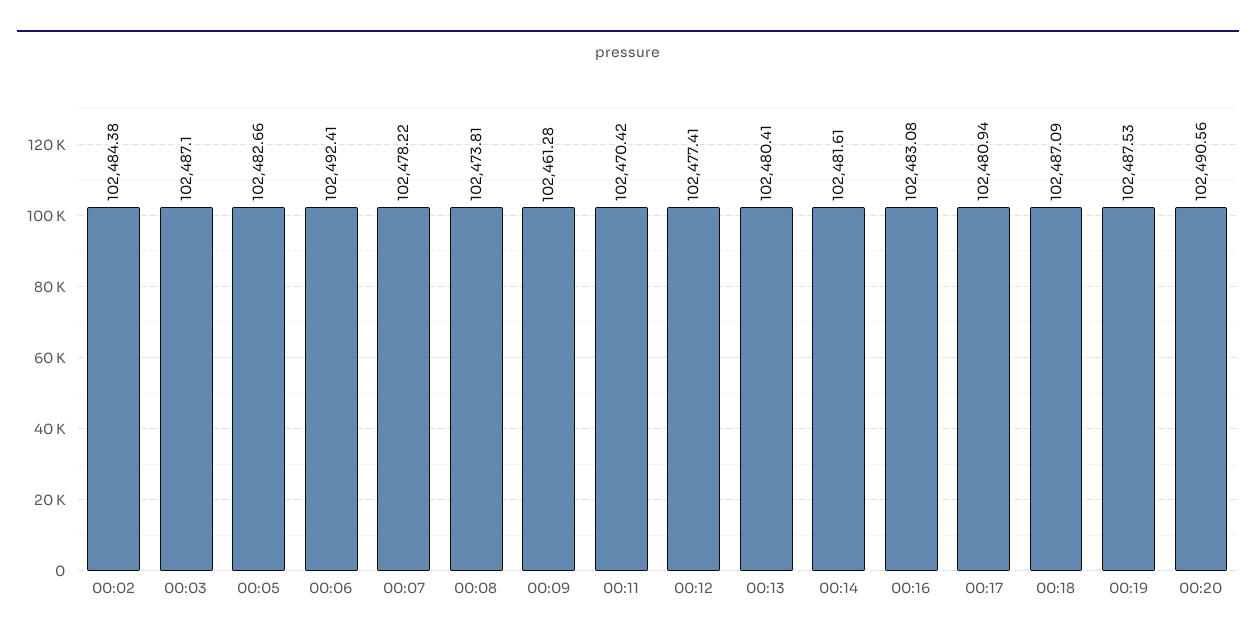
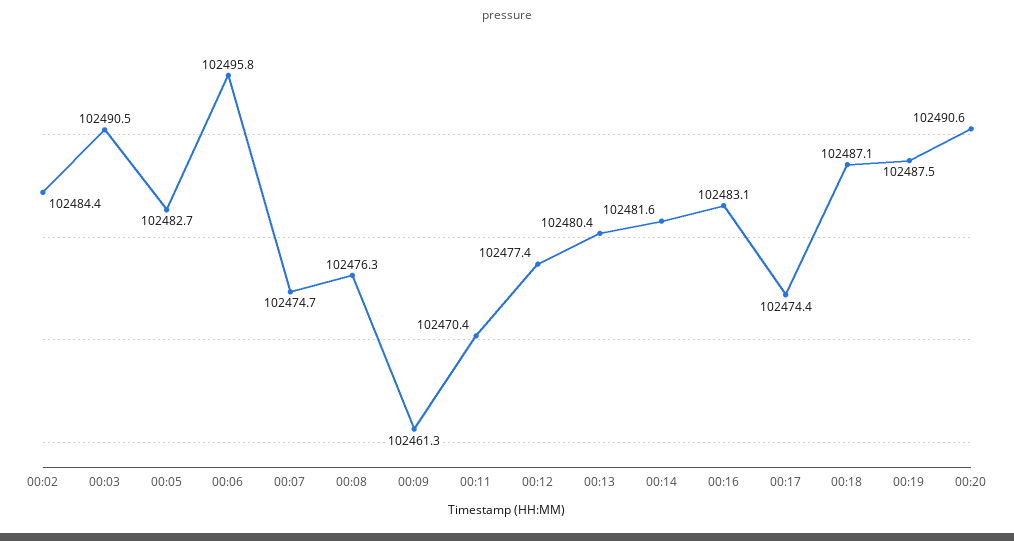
00:03: 102487.1 -> 102490.5
00:06: 102492.41 -> 102495.8
00:07: 102478.22 -> 102474.7
00:08: 102473.81 -> 102476.3
00:17: 102480.94 -> 102474.4

